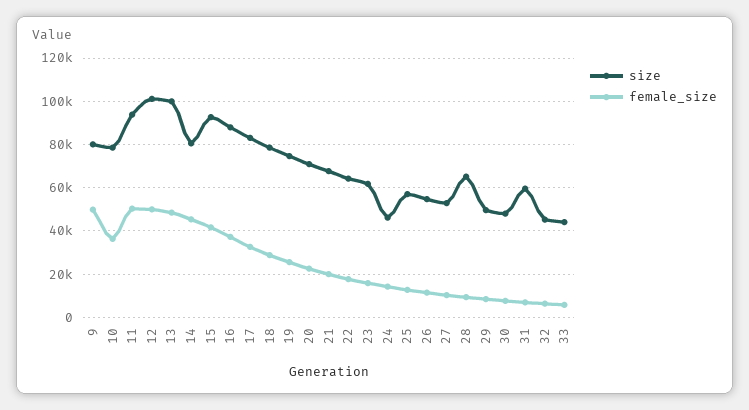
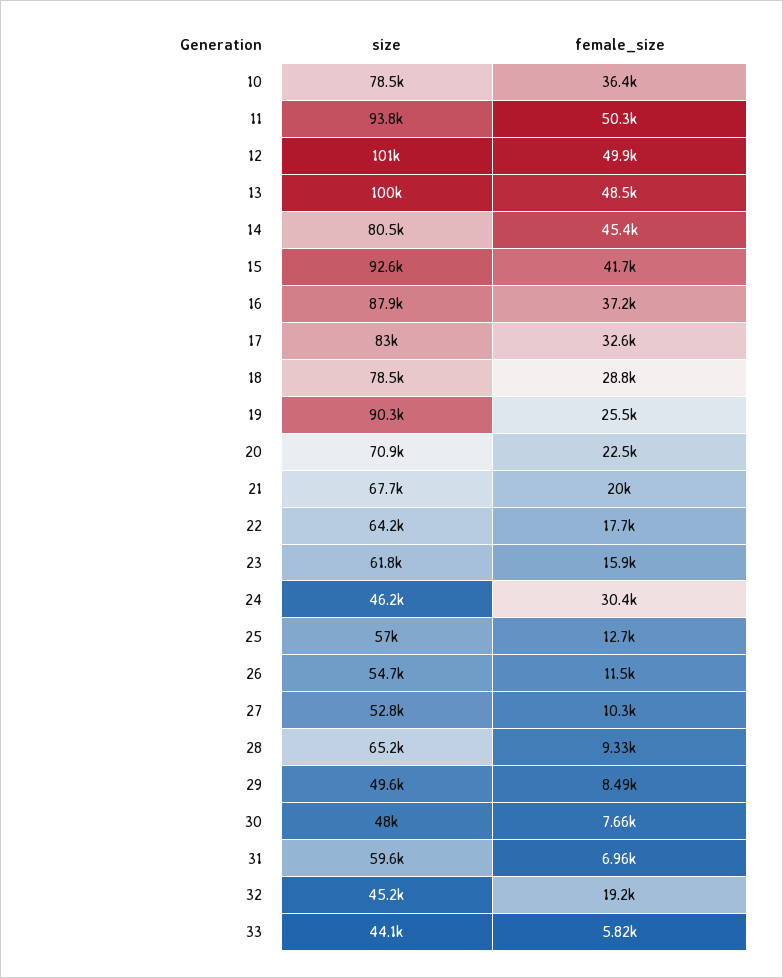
size, 9: 80000 -> none
female_size, 9: 50000 -> none
size, 19: 75000 -> 90300
female_size, 24: 15000 -> 30400
female_size, 32: 5000 -> 19200

